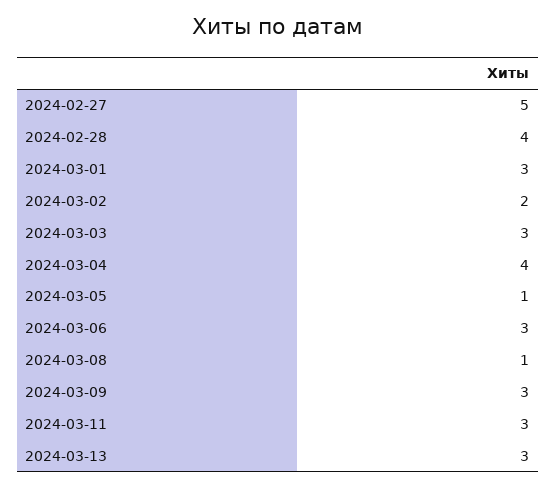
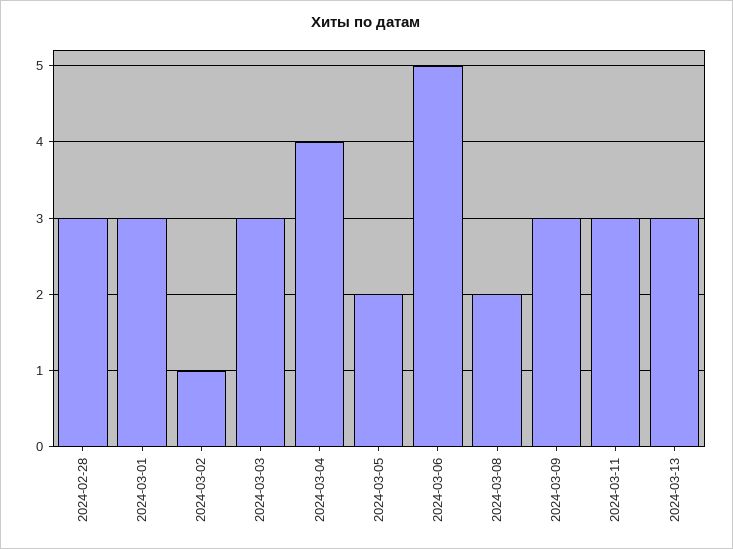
2024-02-27: 5 -> none
2024-02-28: 4 -> 3
2024-03-02: 2 -> 1
2024-03-05: 1 -> 2
2024-03-06: 3 -> 5
2024-03-08: 1 -> 2

